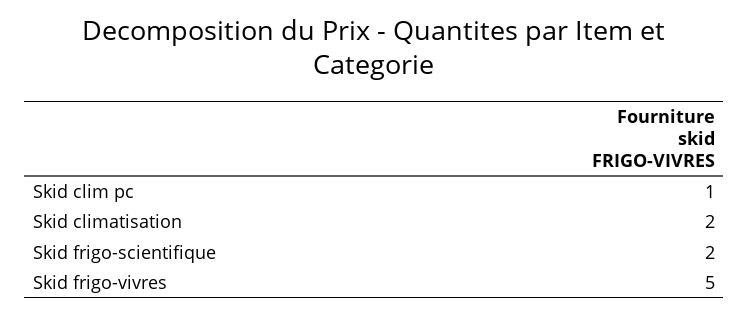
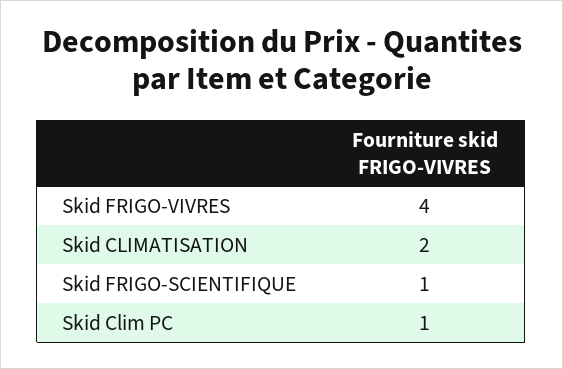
Skid frigo-scientifique: 2 -> 1
Skid frigo-vivres: 5 -> 4

